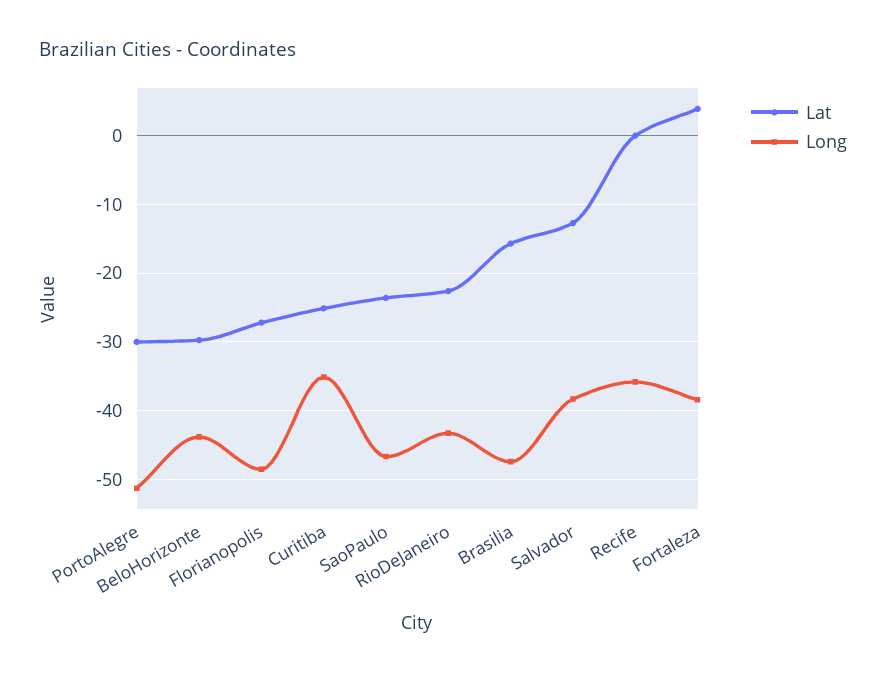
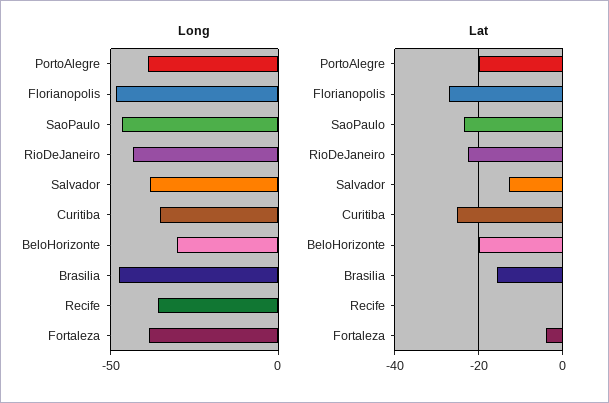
Lat, PortoAlegre: -30 -> -20
Long, PortoAlegre: -51 -> -40
Lat, BeloHorizonte: -30 -> -20
Long, BeloHorizonte: -44 -> -30
Lat, Fortaleza: 4 -> -4

